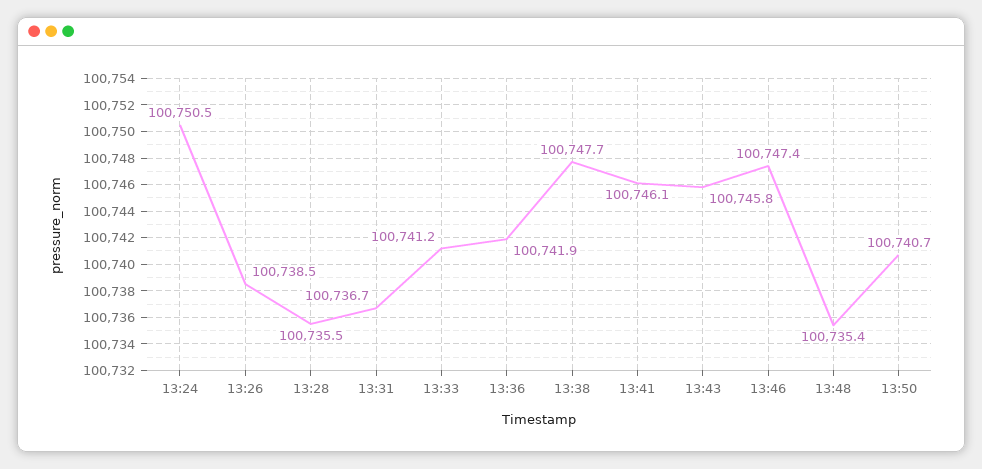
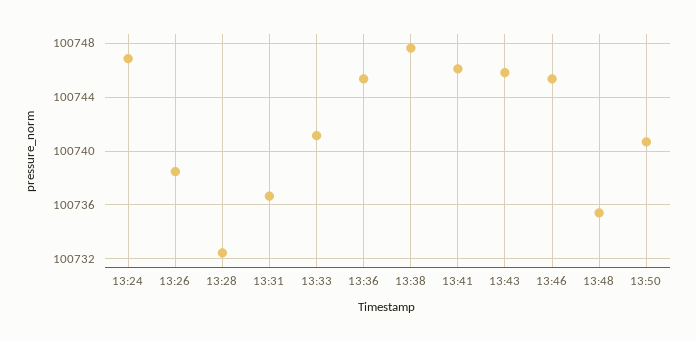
13:24: 100750.5 -> 100747
13:28: 100735.5 -> 100732.5
13:36: 100741.9 -> 100745.5
13:46: 100747.4 -> 100745.5

